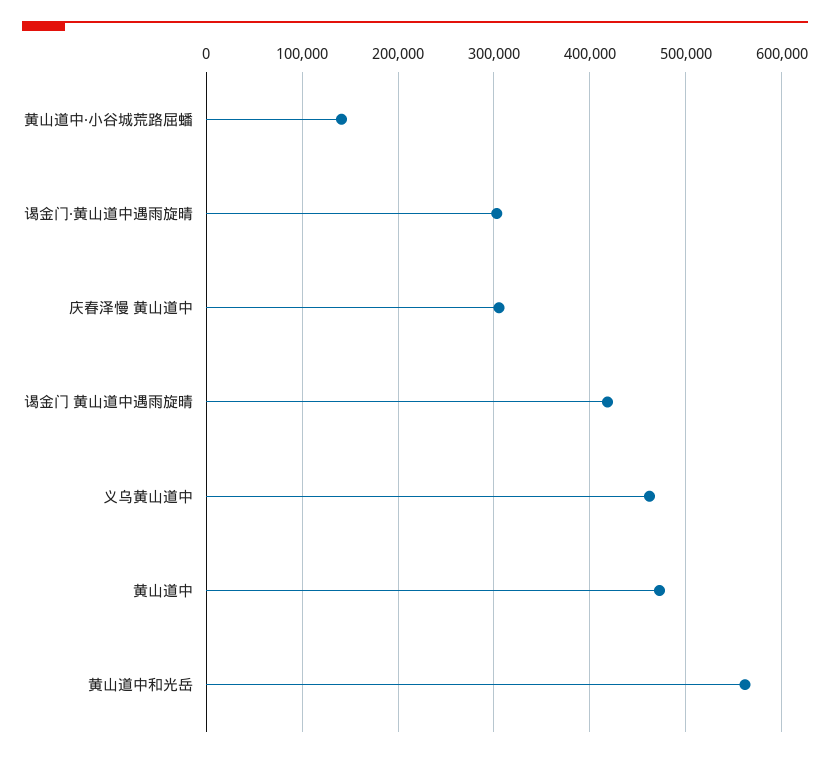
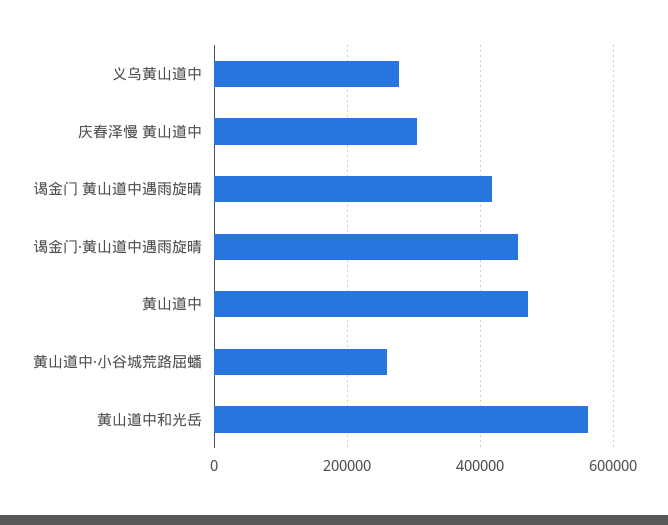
黄山道中·小谷城荒路屈蟠: 140000 -> 260000
谒金门·黄山道中遇雨旋晴: 300000 -> 460000
义乌黄山道中: 460000 -> 280000

